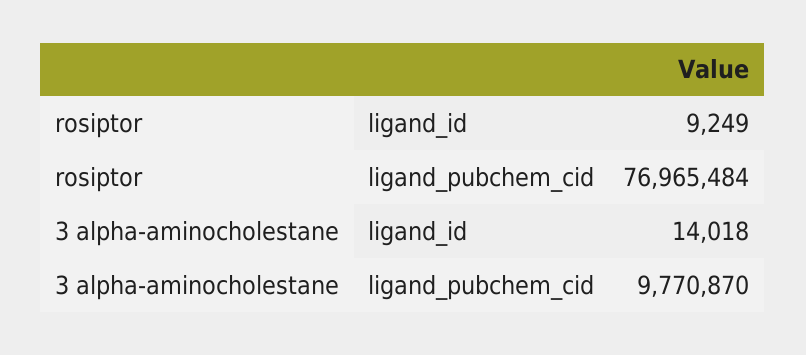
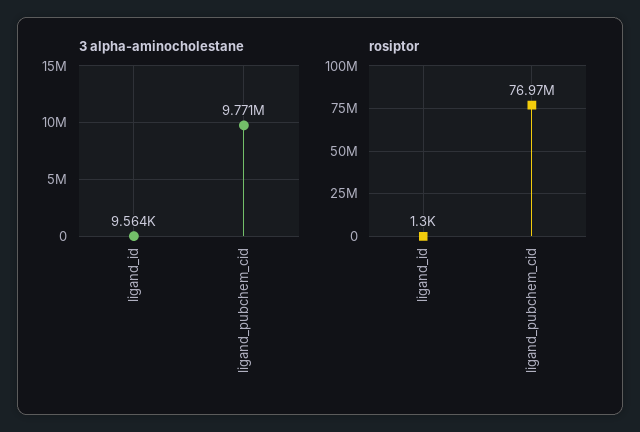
rosiptor, ligand_id: 9249 -> 1300
3 alpha-aminocholestane, ligand_id: 14018 -> 9564

